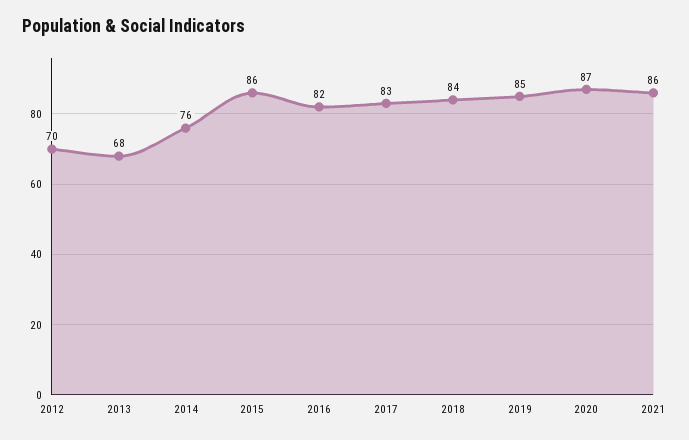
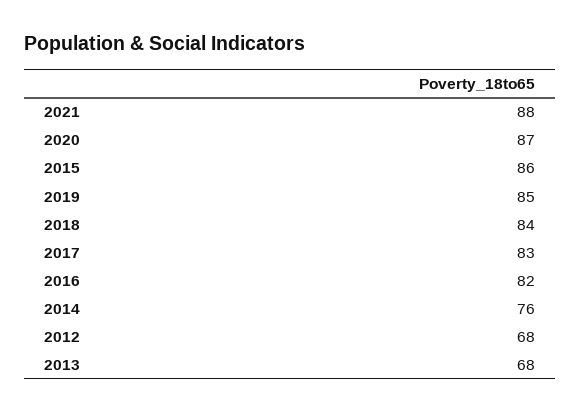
2012: 70 -> 68
2021: 86 -> 88

